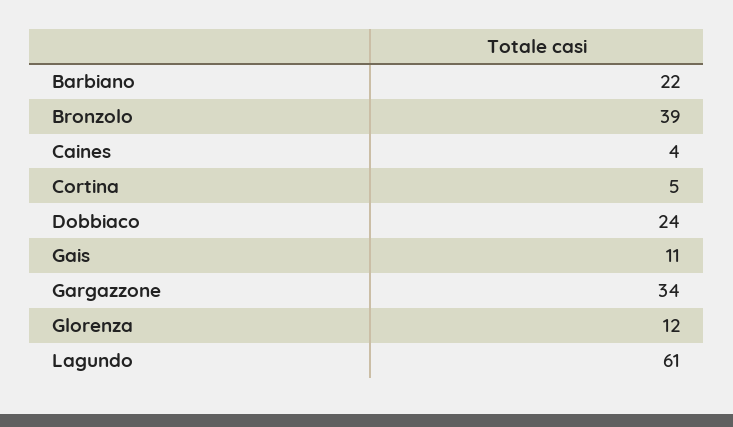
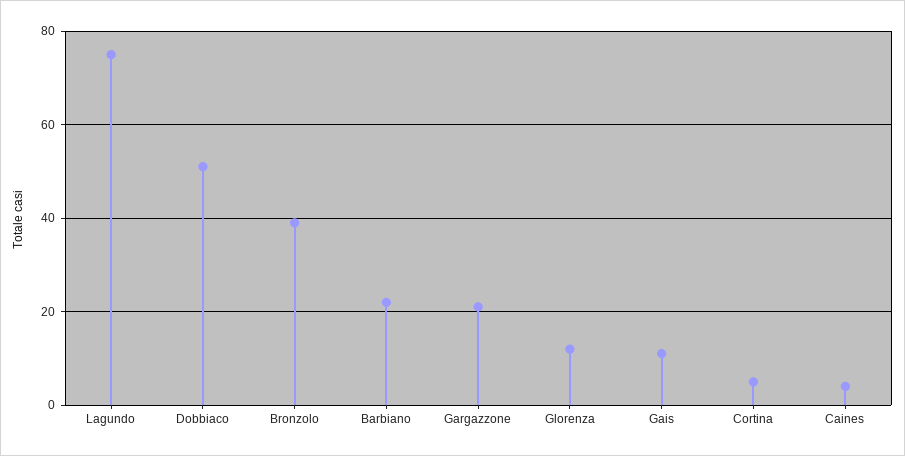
Dobbiaco: 24 -> 50
Gargazzone: 34 -> 20
Lagundo: 61 -> 75

